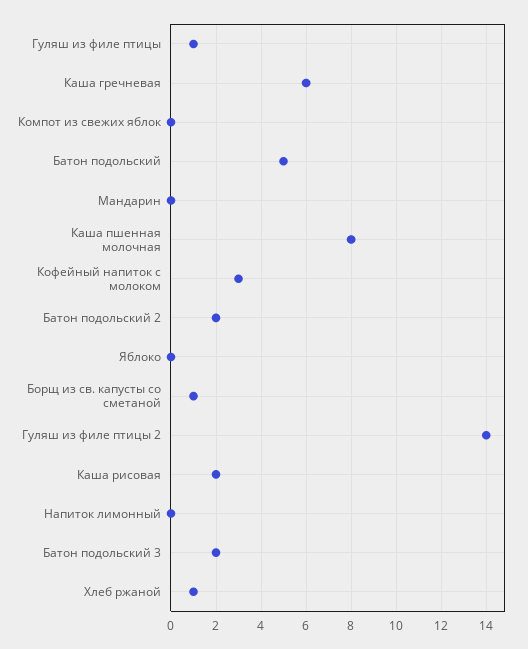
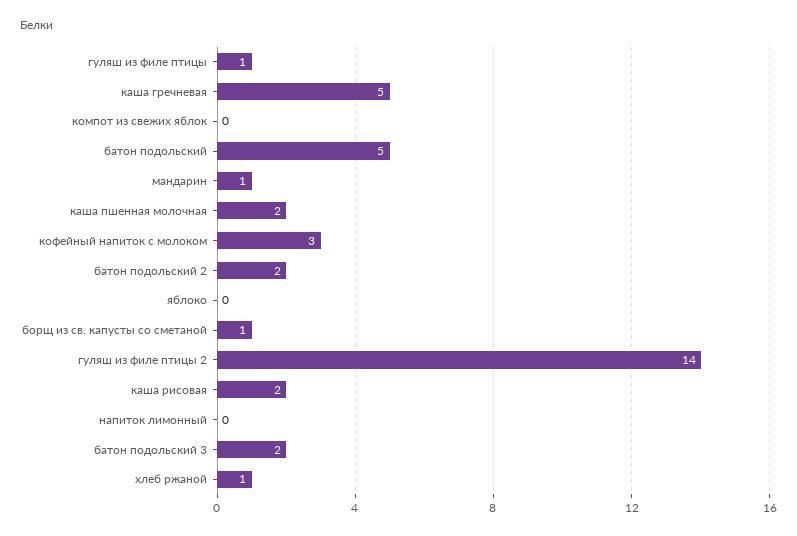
Каша гречневая: 6 -> 5
Мандарин: 0 -> 1
Каша пшенная молочная: 8 -> 2

